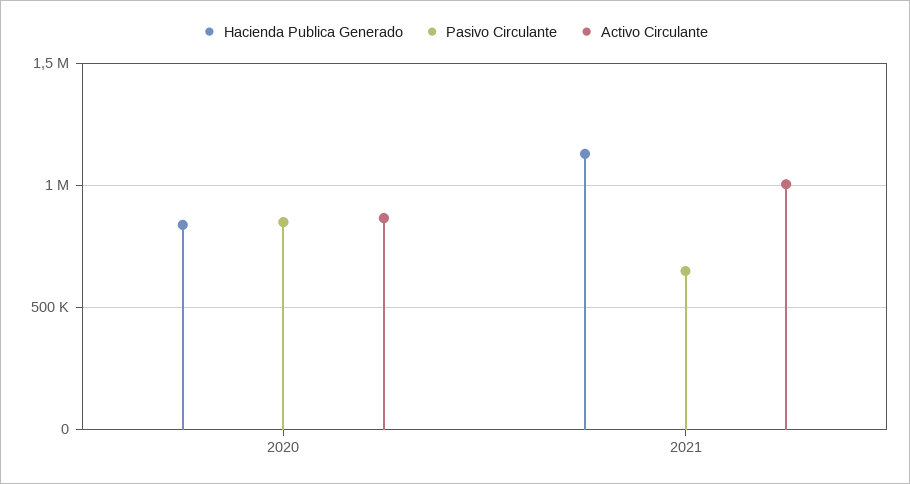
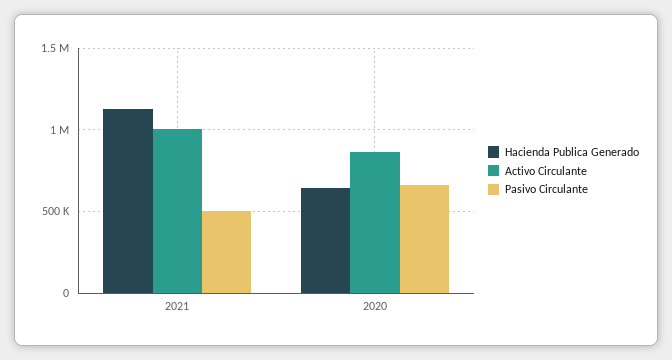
Hacienda Publica Generado, 2020: 850000 -> 650000
Pasivo Circulante, 2020: 850000 -> 650000
Pasivo Circulante, 2021: 650000 -> 500000

